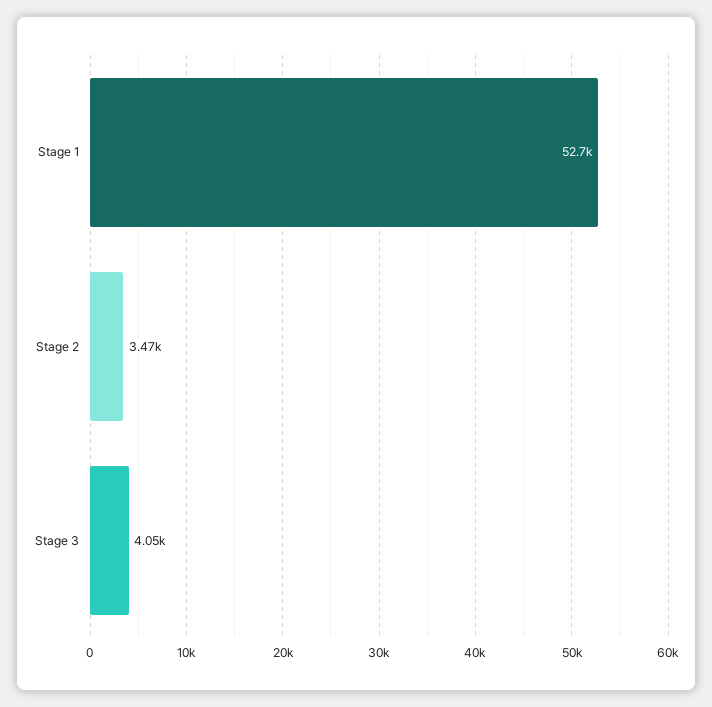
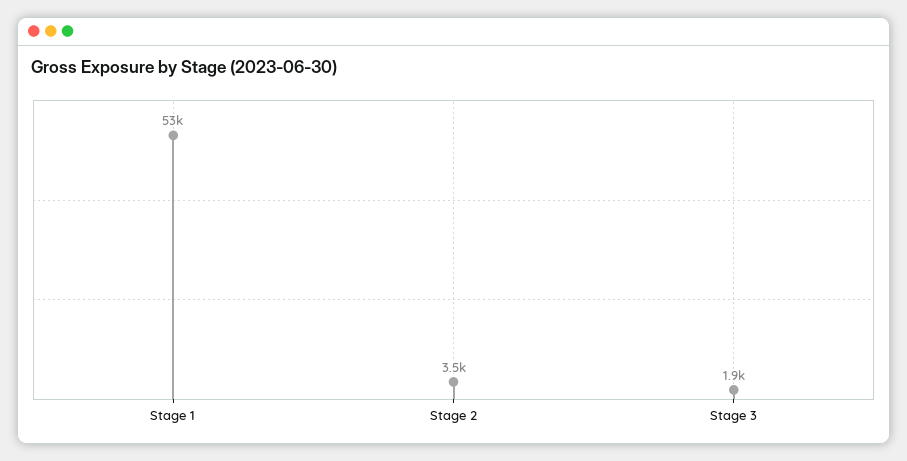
Stage 3: 4050 -> 1900

